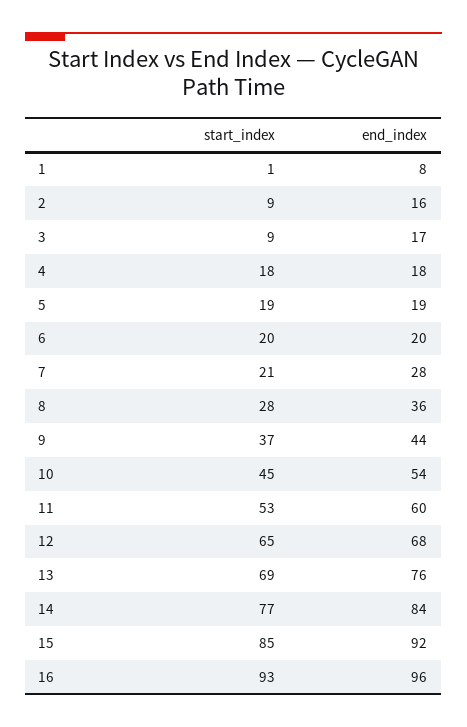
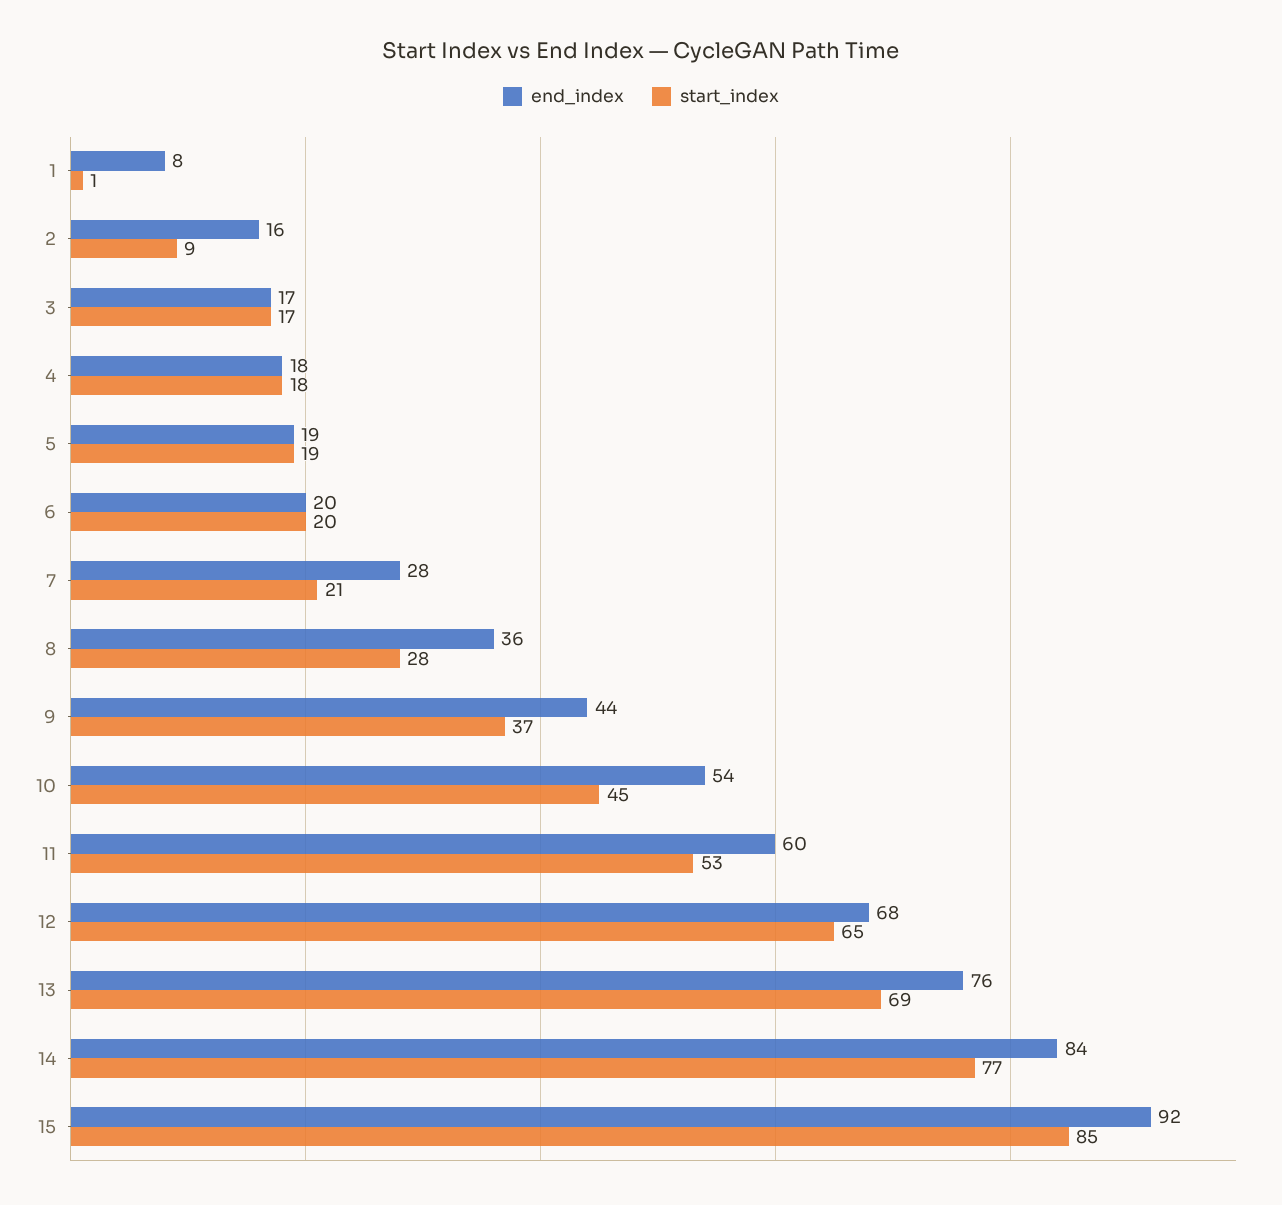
start_index, 3: 9 -> 17
start_index, 16: 93 -> none
end_index, 16: 96 -> none

